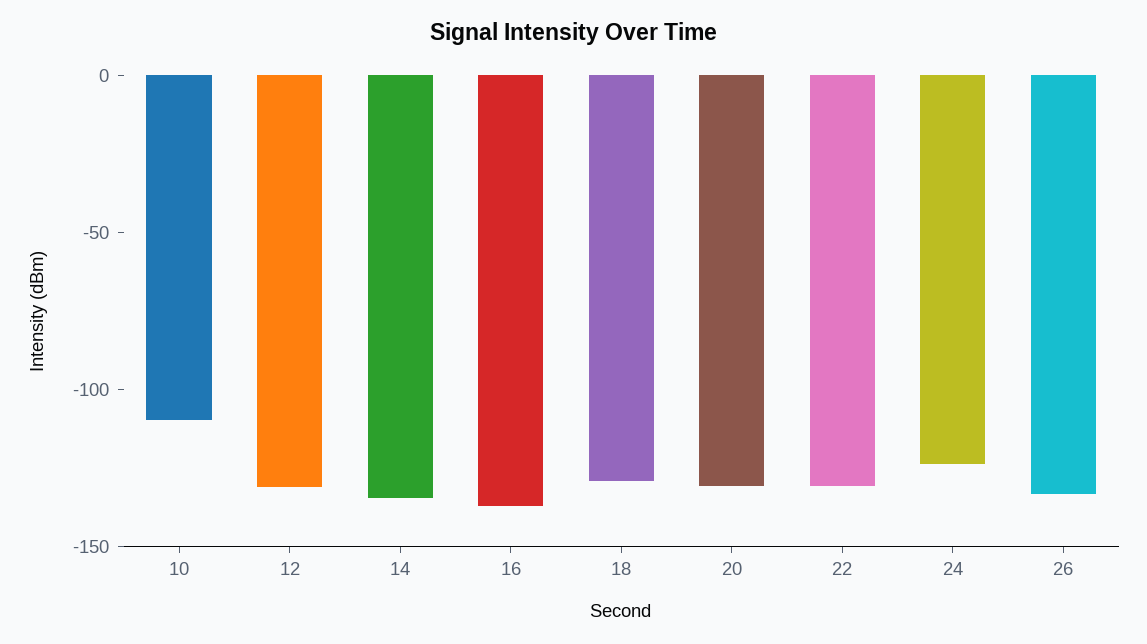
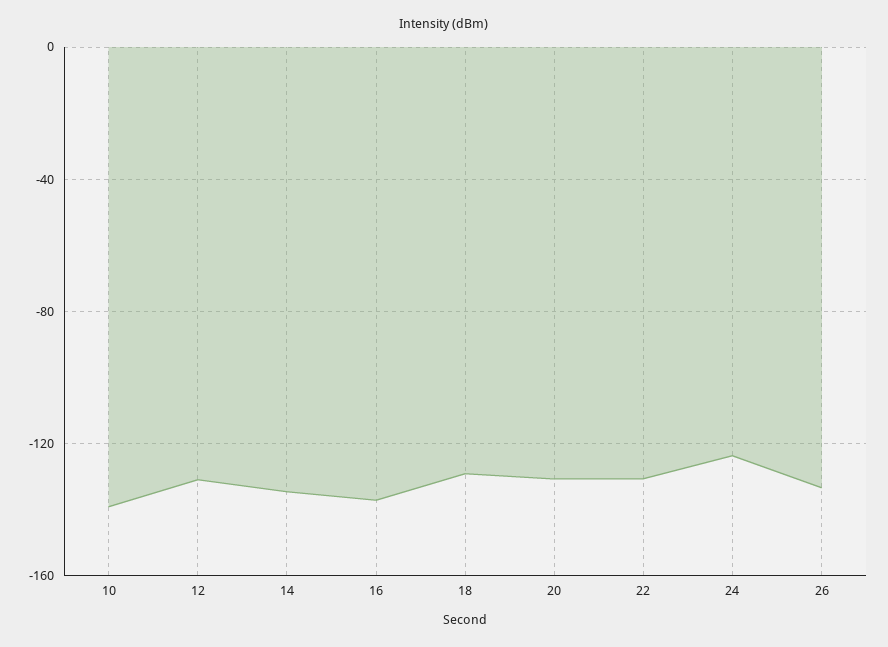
10: -110 -> -140

